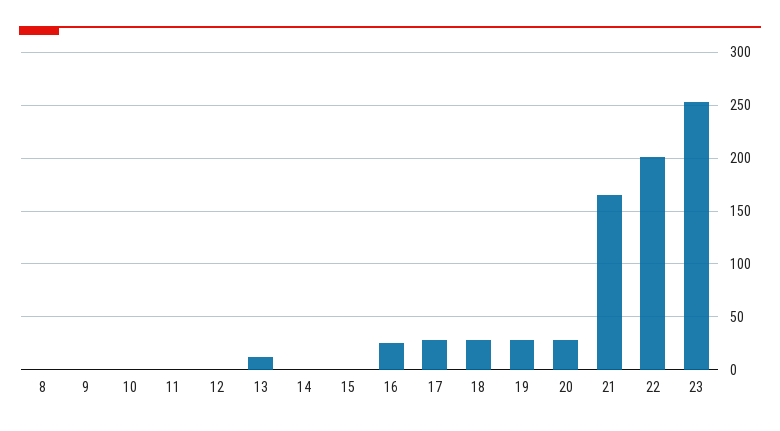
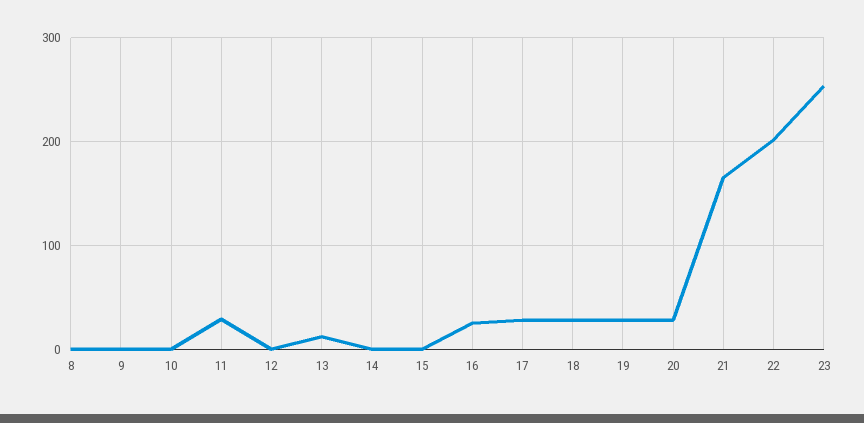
11: 0 -> 30

